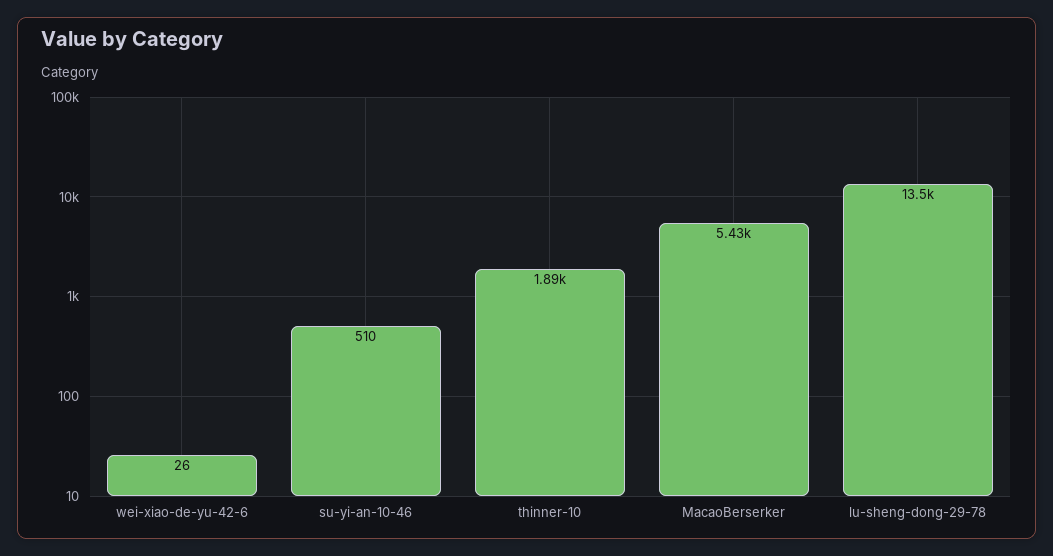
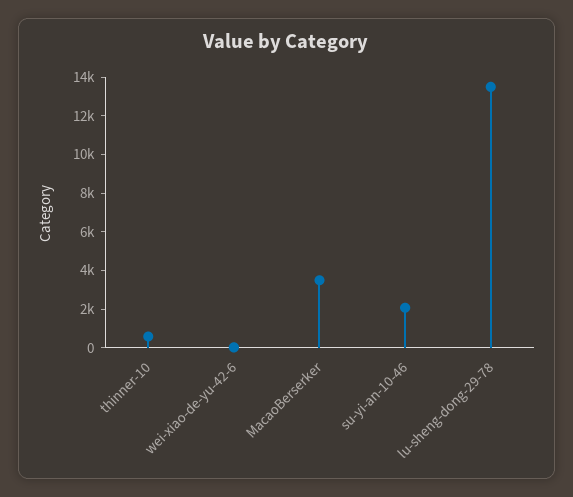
su-yi-an-10-46: 510 -> 2000
thinner-10: 1890 -> 500
MacaoBerserker: 5430 -> 3500

